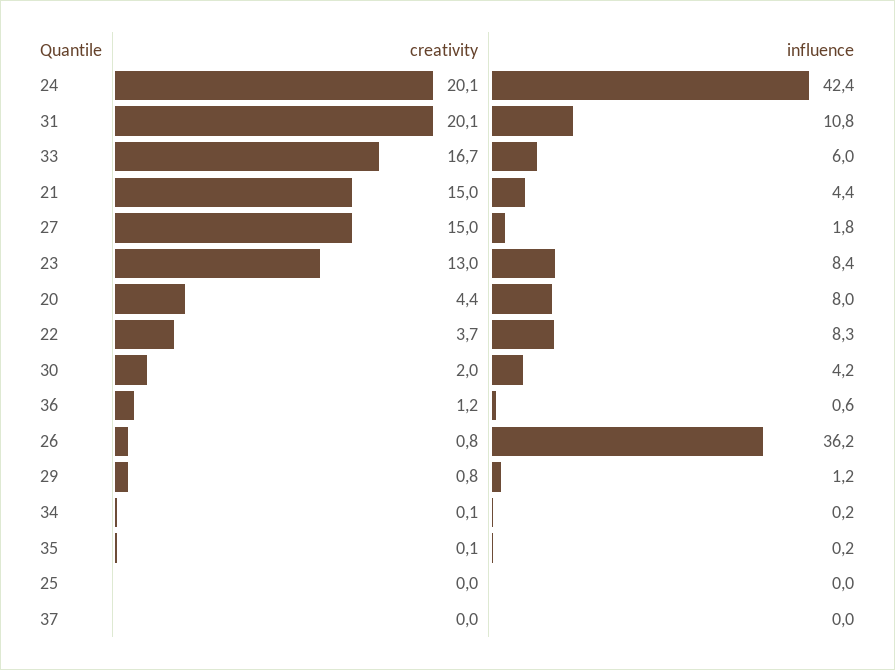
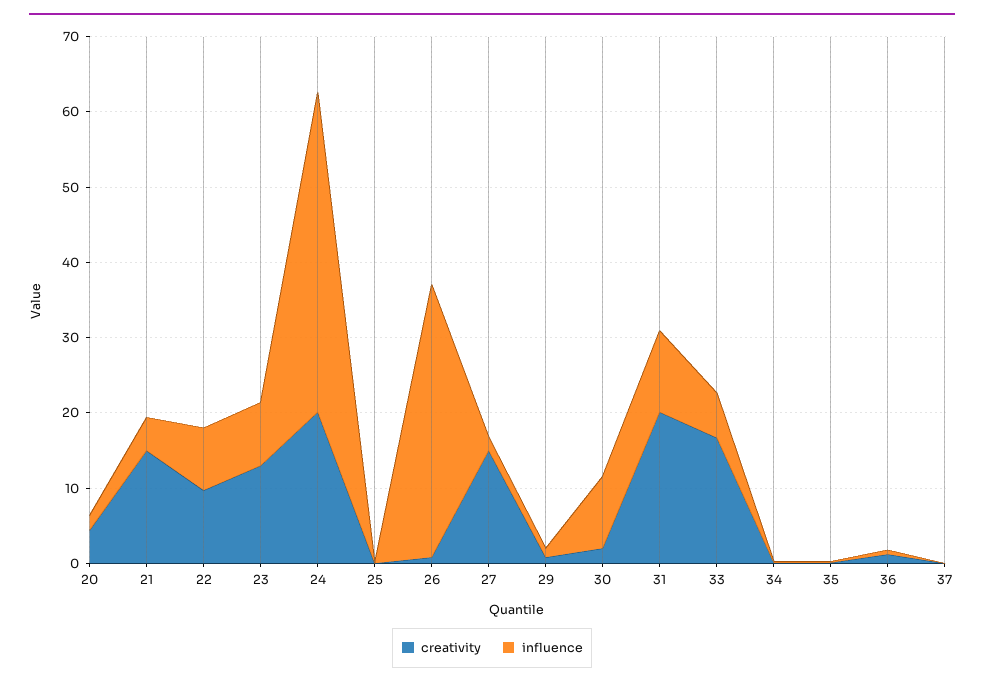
influence, 20: 8 -> 2
creativity, 22: 3.7 -> 10
influence, 30: 4.2 -> 10

